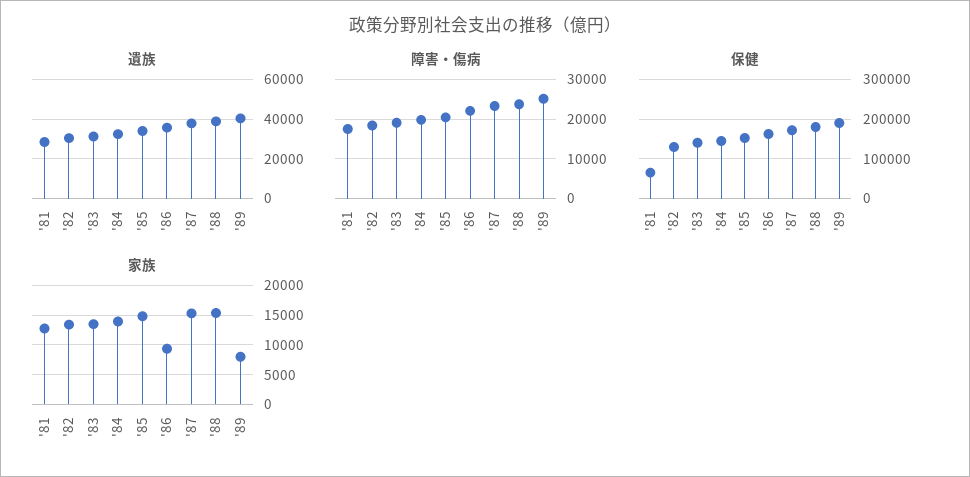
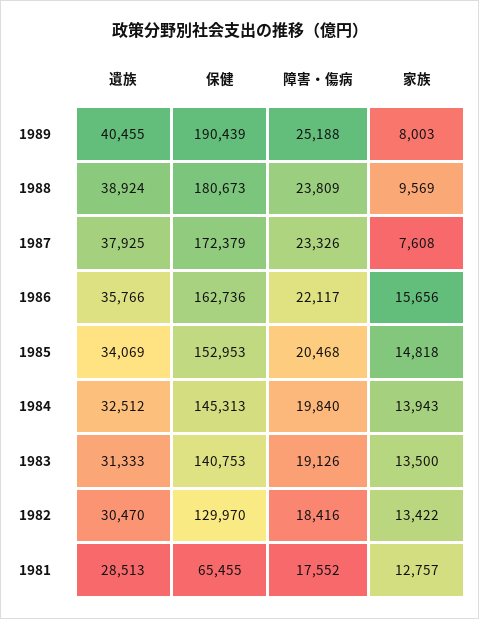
家族, '86: 10000 -> 15656
家族, '87: 15000 -> 7608
家族, '88: 15000 -> 9569

